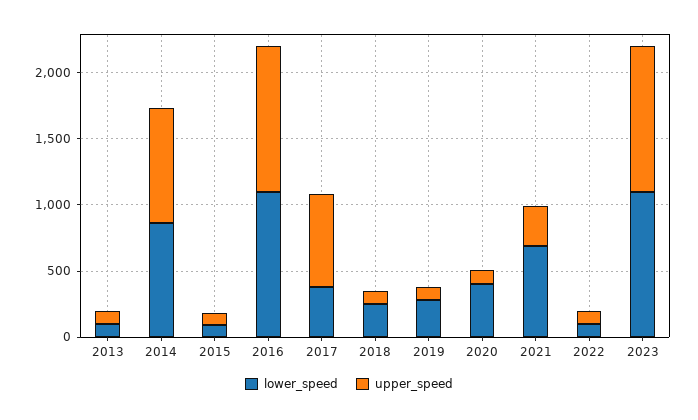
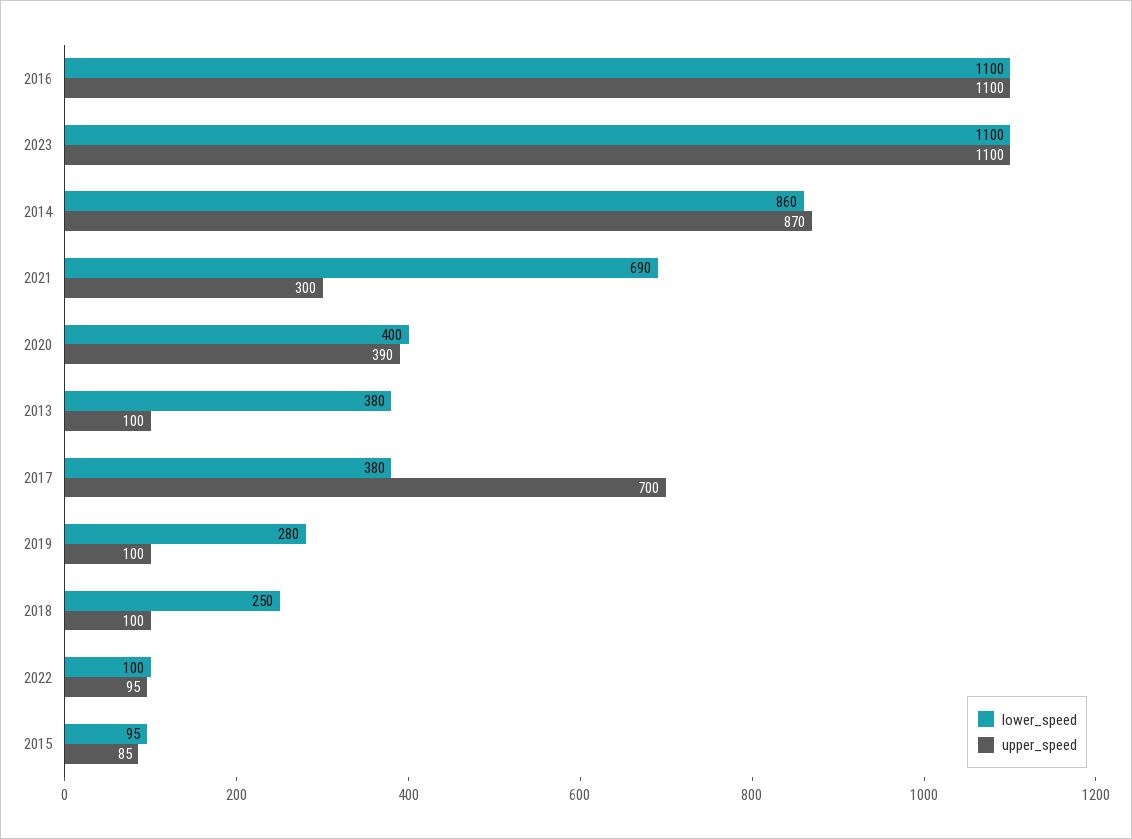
lower_speed, 2013: 100 -> 380
upper_speed, 2020: 100 -> 390

